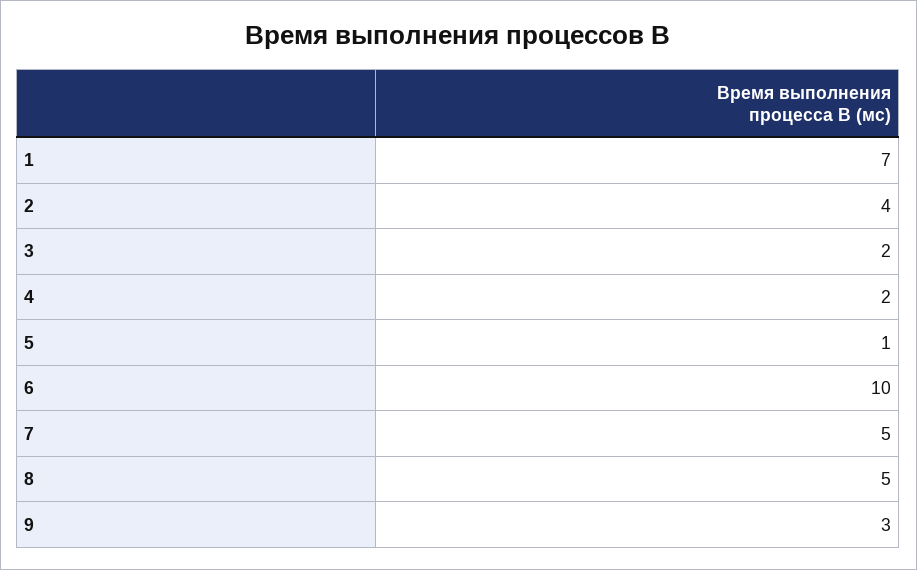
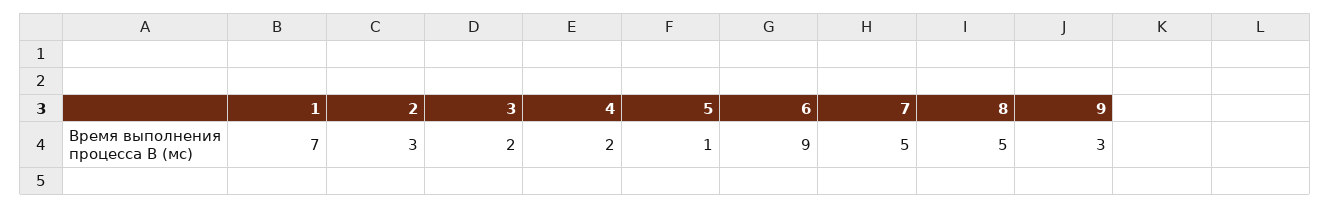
2: 4 -> 3
6: 10 -> 9

